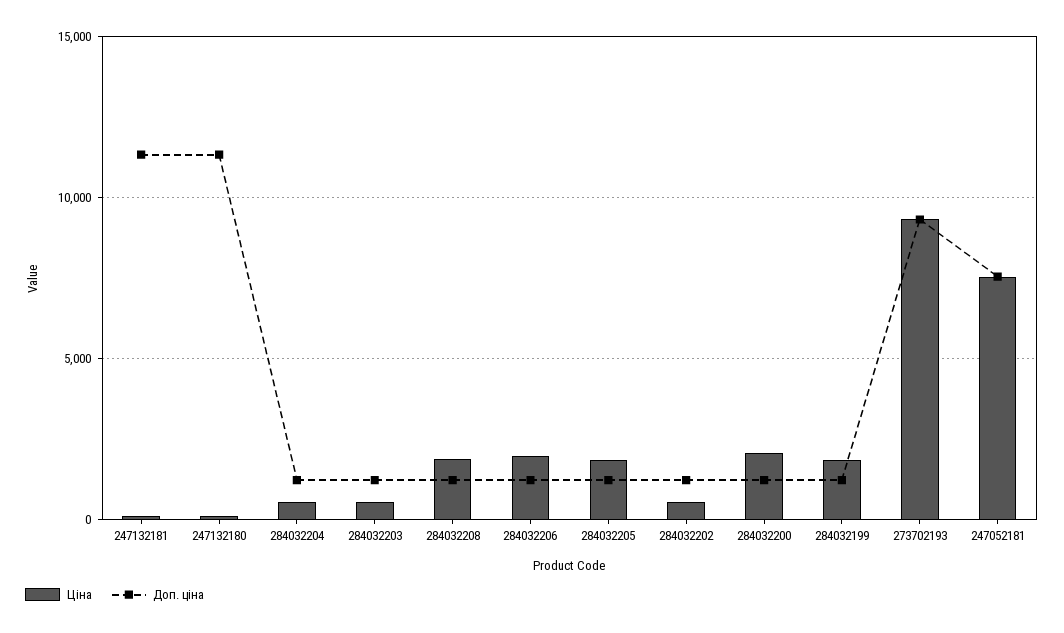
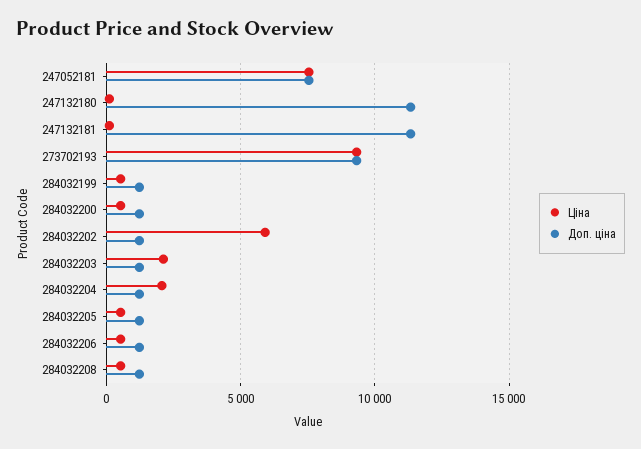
Ціна, 284032204: 500 -> 2000
Ціна, 284032203: 500 -> 2000
Ціна, 284032208: 2000 -> 500
Ціна, 284032206: 2000 -> 500
Ціна, 284032205: 2000 -> 500
Ціна, 284032202: 500 -> 6000
Ціна, 284032200: 2000 -> 500
Ціна, 284032199: 2000 -> 500

